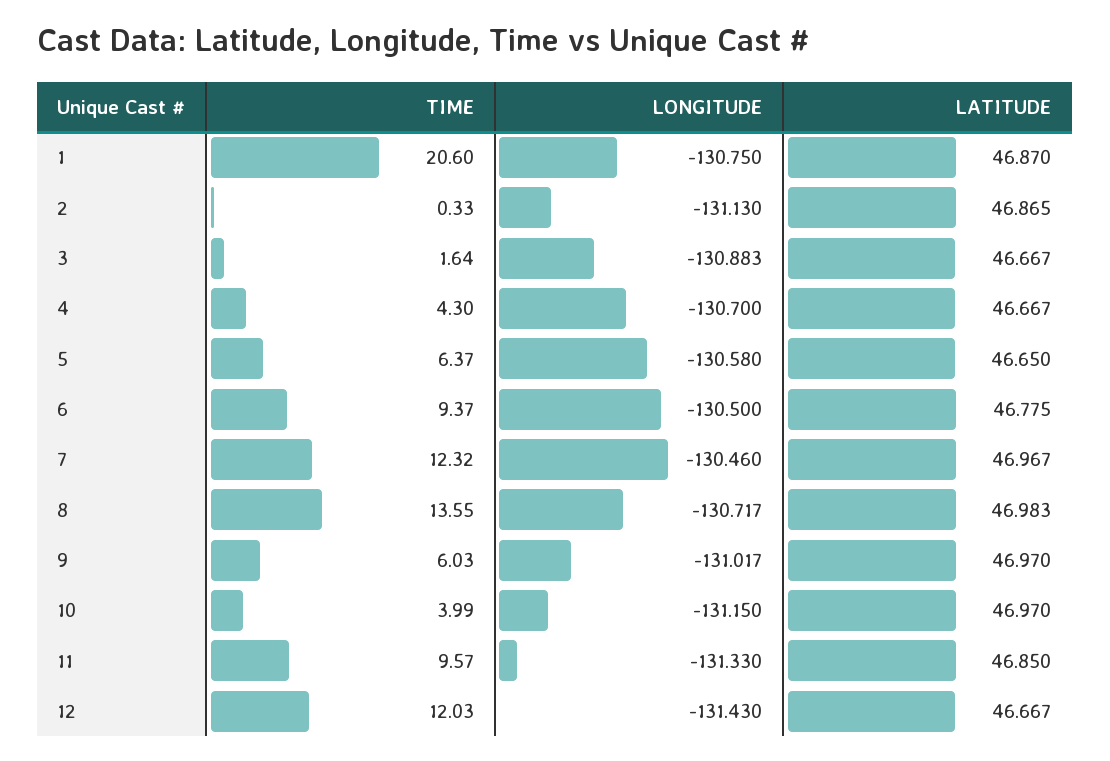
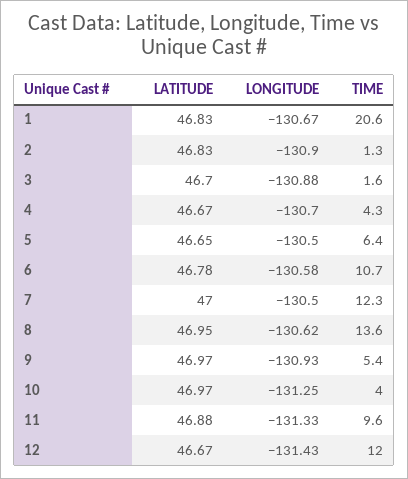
LONGITUDE, 1: -130.75 -> -130.67
LATITUDE, 1: 46.87 -> 46.83
TIME, 2: 0.33 -> 1.3
LONGITUDE, 2: -131.13 -> -130.9
LATITUDE, 2: 46.865 -> 46.83
LATITUDE, 3: 46.667 -> 46.7
LONGITUDE, 5: -130.58 -> -130.5
TIME, 6: 9.37 -> 10.7
LONGITUDE, 6: -130.5 -> -130.58
LONGITUDE, 7: -130.46 -> -130.5
LATITUDE, 7: 46.967 -> 47
LONGITUDE, 8: -130.717 -> -130.62
LATITUDE, 8: 46.983 -> 46.95
TIME, 9: 6.03 -> 5.4
LONGITUDE, 9: -131.017 -> -130.93
LONGITUDE, 10: -131.15 -> -131.25
LATITUDE, 11: 46.85 -> 46.88

